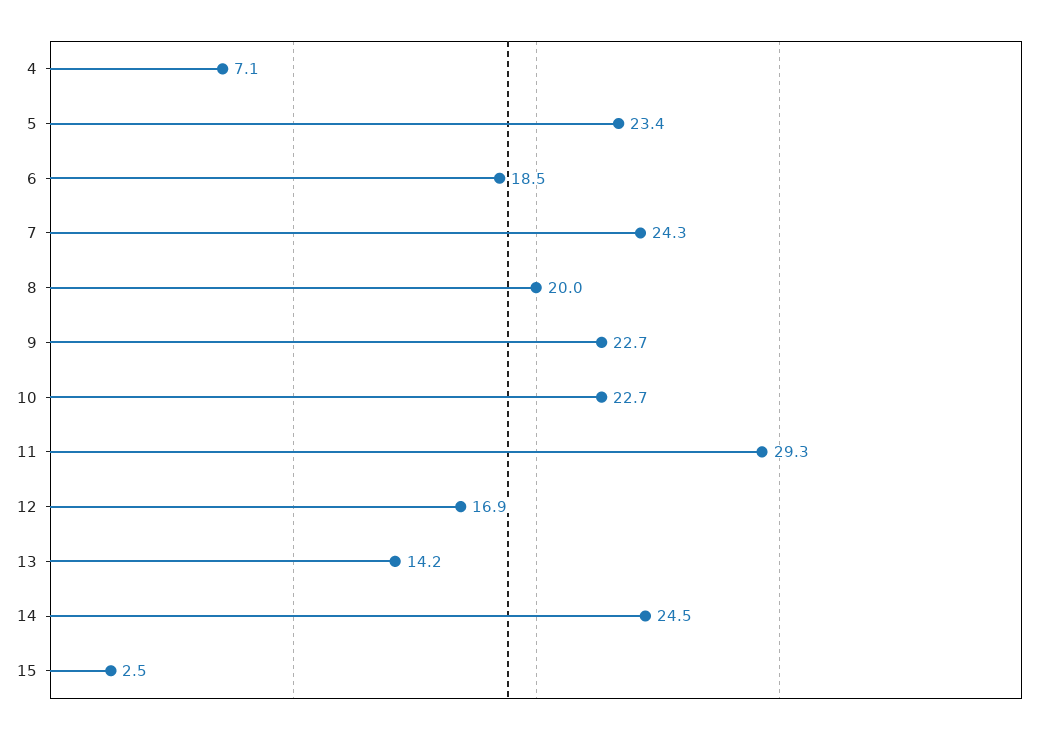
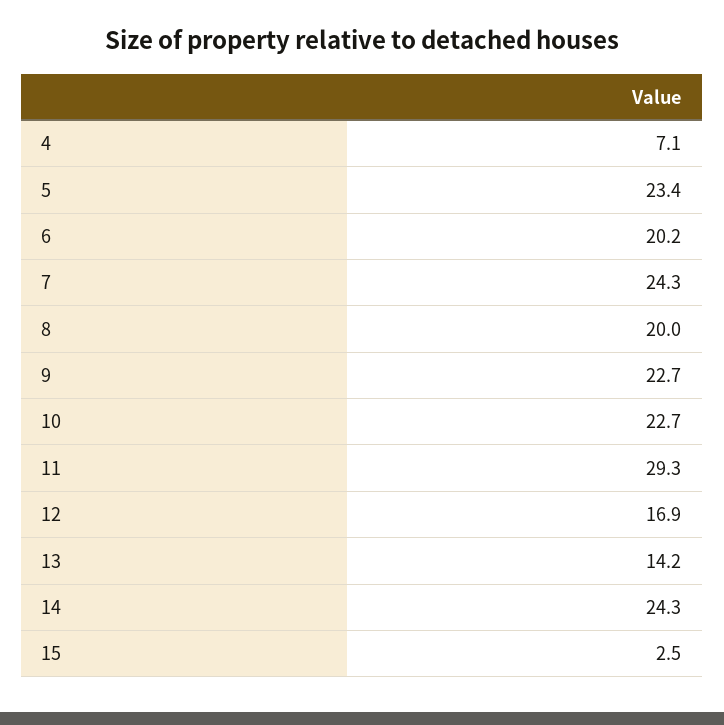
6: 18.5 -> 20.2
14: 24.5 -> 24.3

